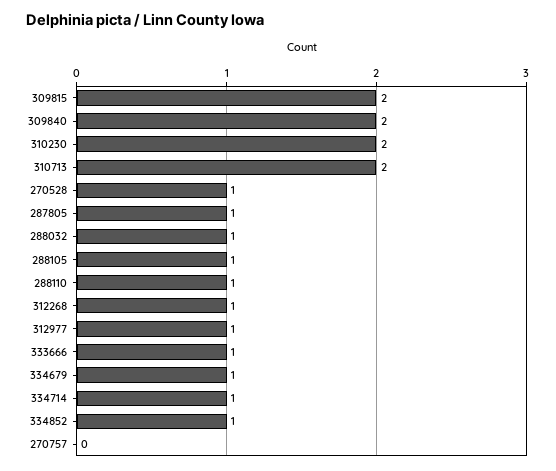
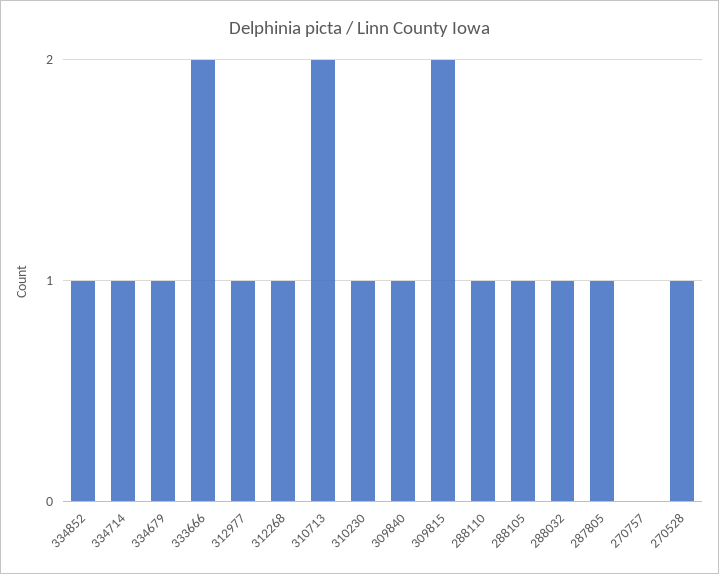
309840: 2 -> 1
310230: 2 -> 1
333666: 1 -> 2

